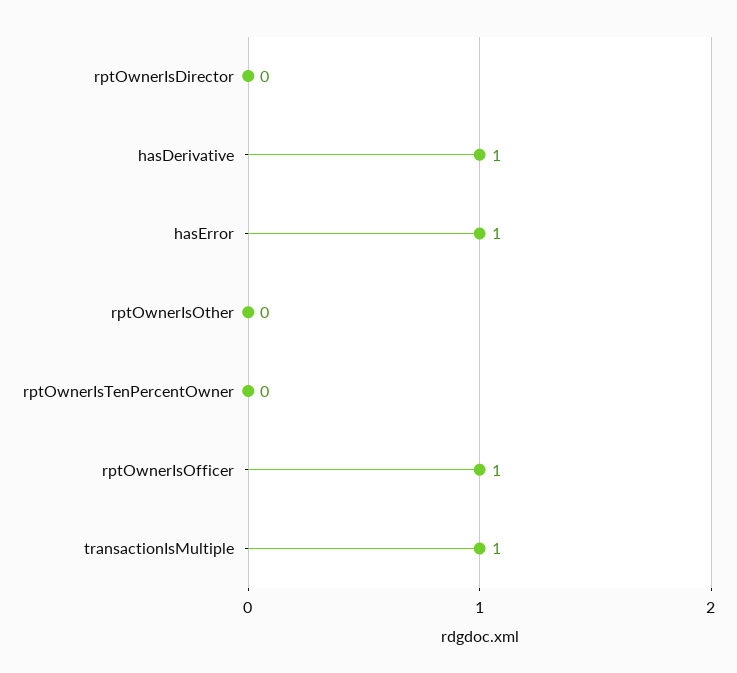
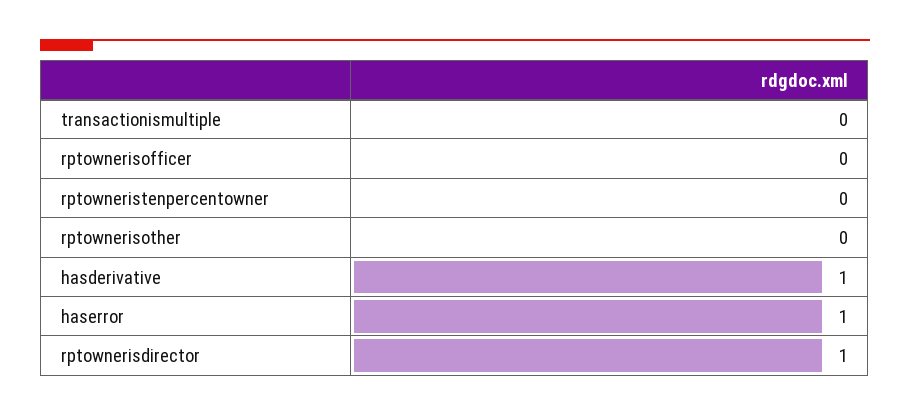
rptOwnerIsDirector: 0 -> 1
rptOwnerIsOfficer: 1 -> 0
transactionIsMultiple: 1 -> 0

